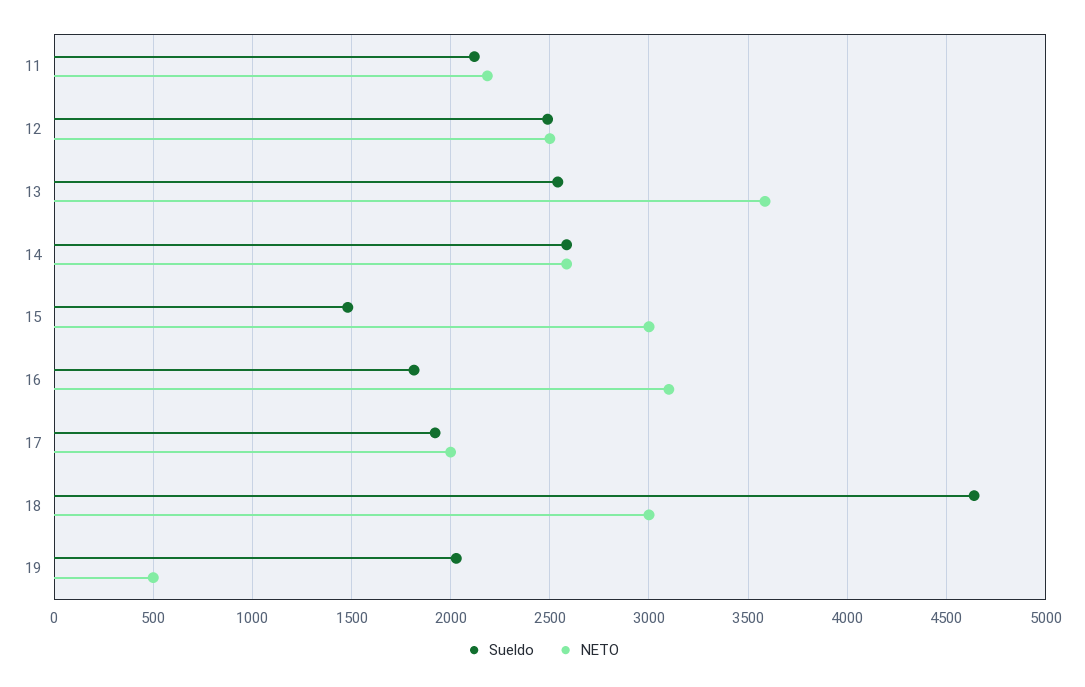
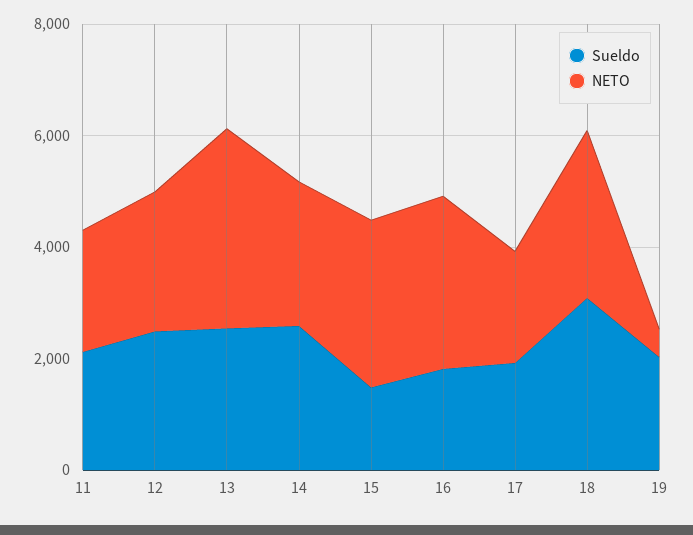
Sueldo, 18: 4650 -> 3000

